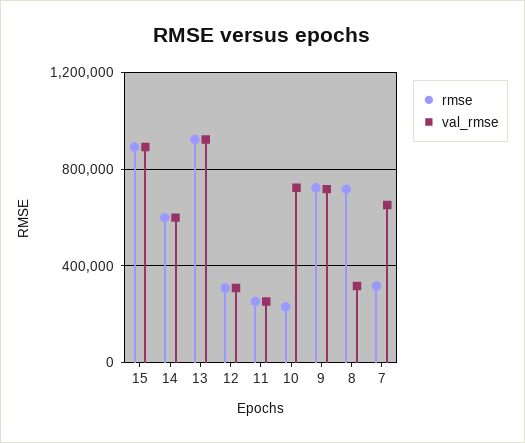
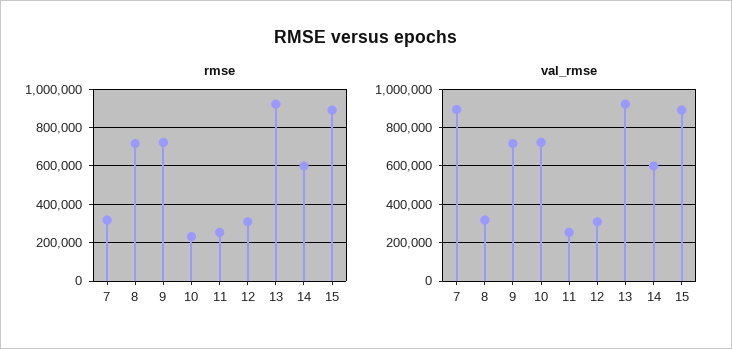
val_rmse, 7: 650000 -> 900000

